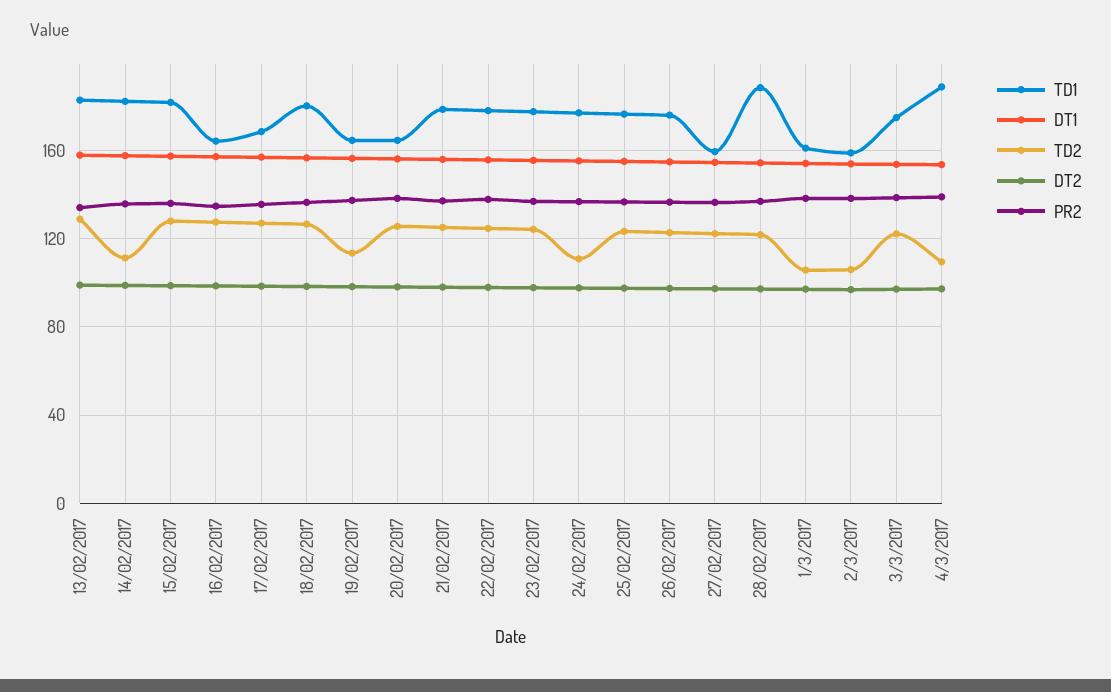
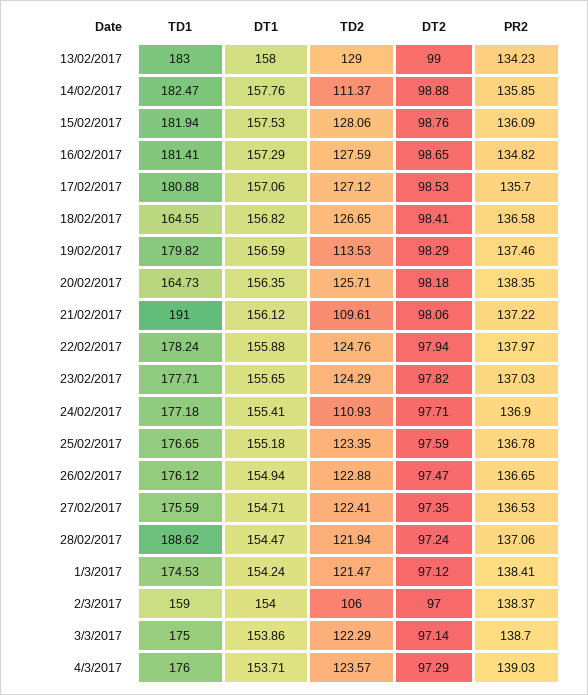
TD1, 16/02/2017: 165 -> 181.41
TD1, 17/02/2017: 170 -> 180.88
TD1, 18/02/2017: 180 -> 164.55
TD1, 19/02/2017: 165 -> 179.82
TD1, 21/02/2017: 180 -> 191
TD2, 21/02/2017: 125 -> 109.61
TD1, 27/02/2017: 160 -> 175.59
TD1, 1/3/2017: 160 -> 174.53
TD2, 1/3/2017: 105 -> 121.47
TD1, 4/3/2017: 190 -> 176
TD2, 4/3/2017: 110 -> 123.57

